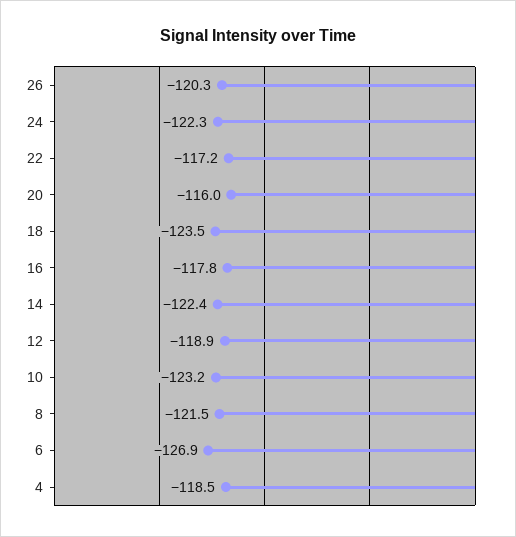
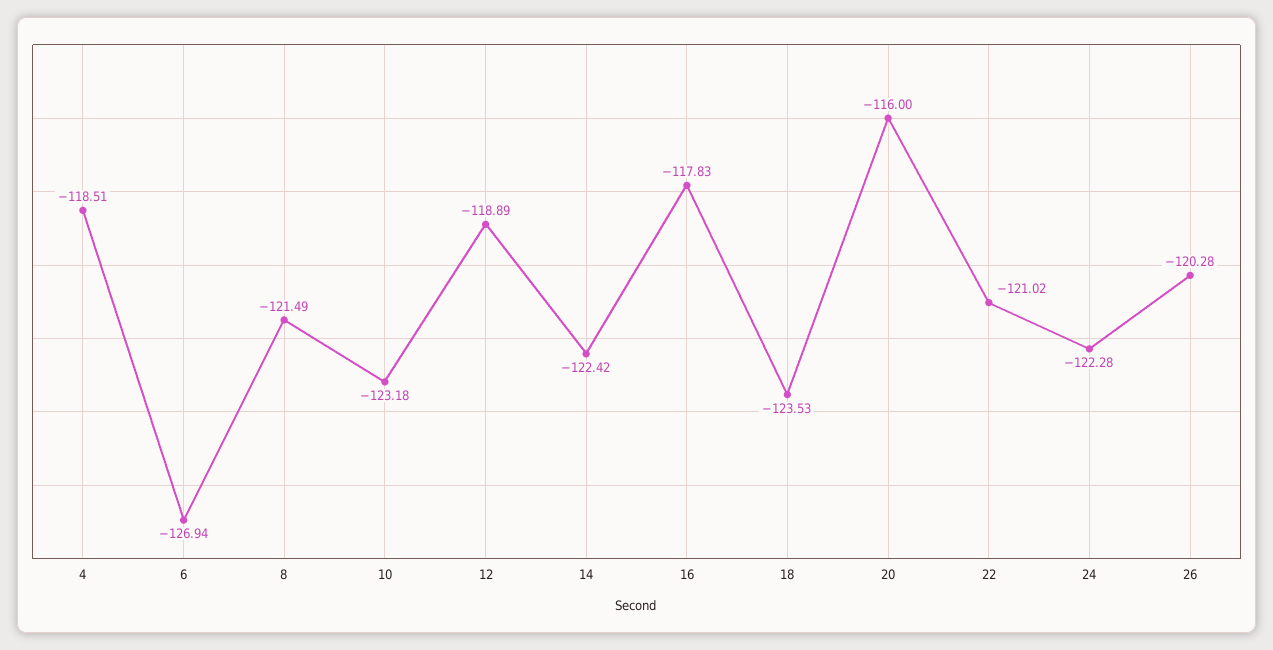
22: -117.2 -> -121.02

